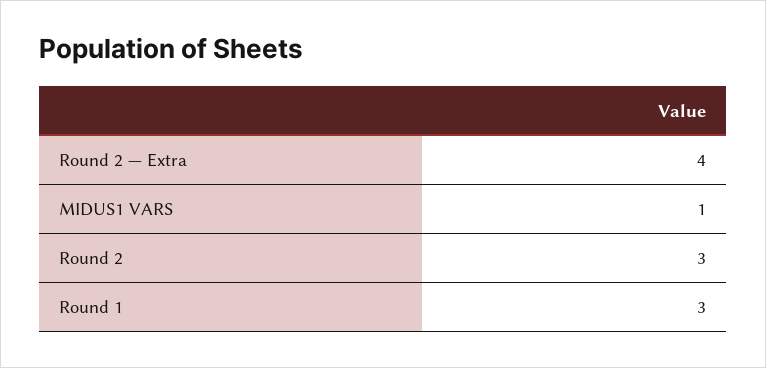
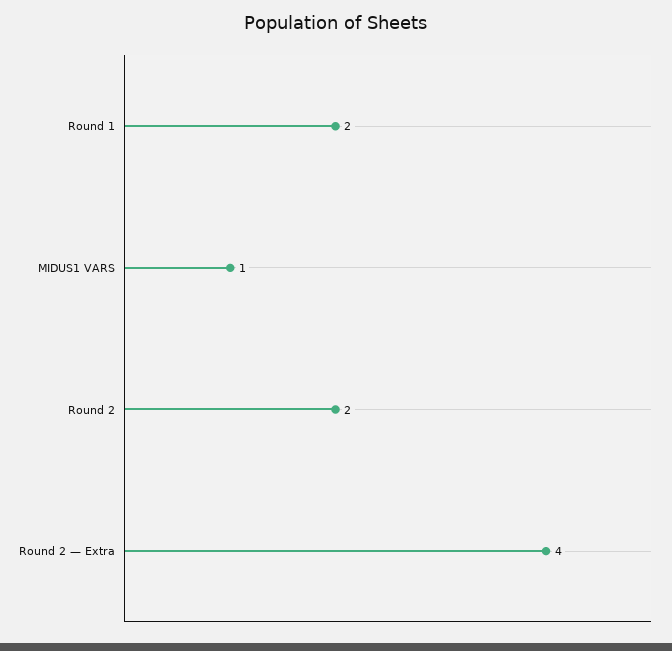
Round 2: 3 -> 2
Round 1: 3 -> 2

